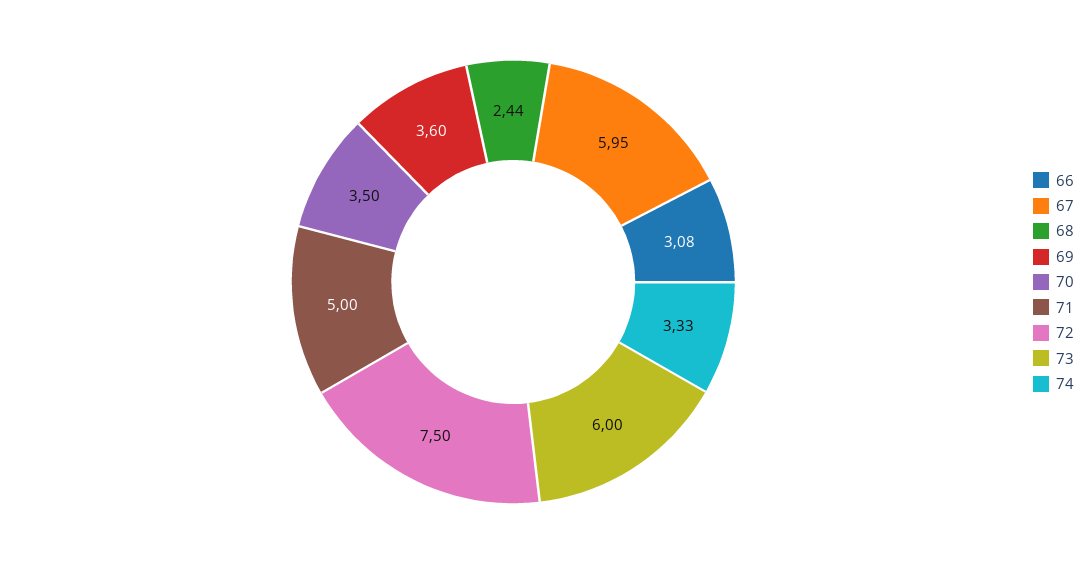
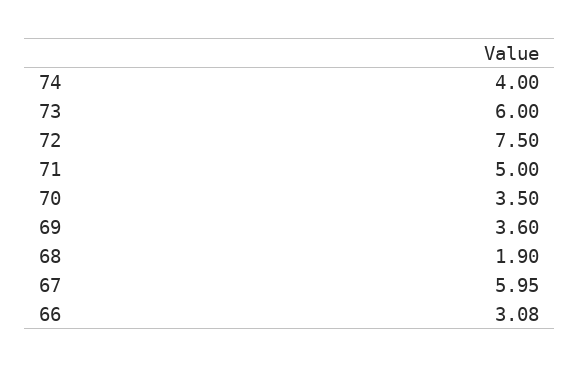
68: 2.44 -> 1.9
74: 3.33 -> 4

